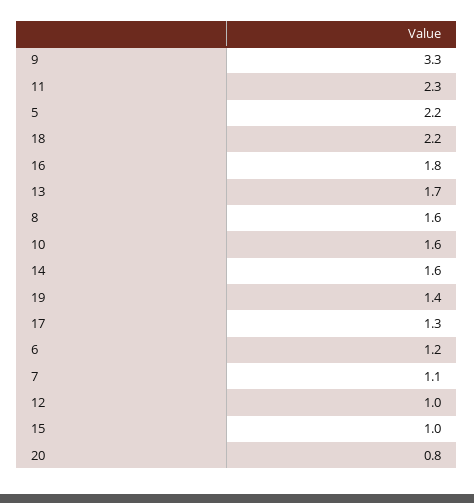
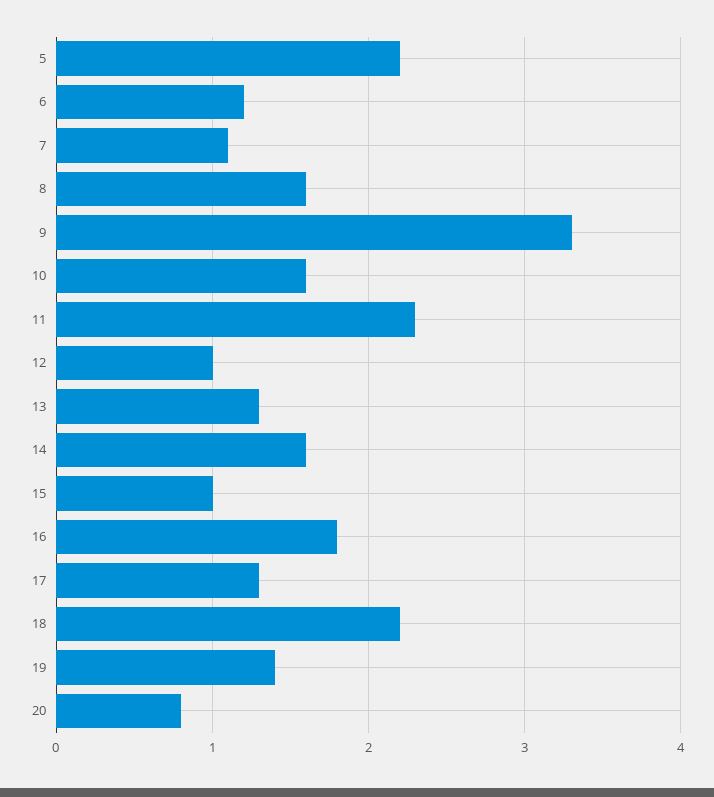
13: 1.7 -> 1.3

